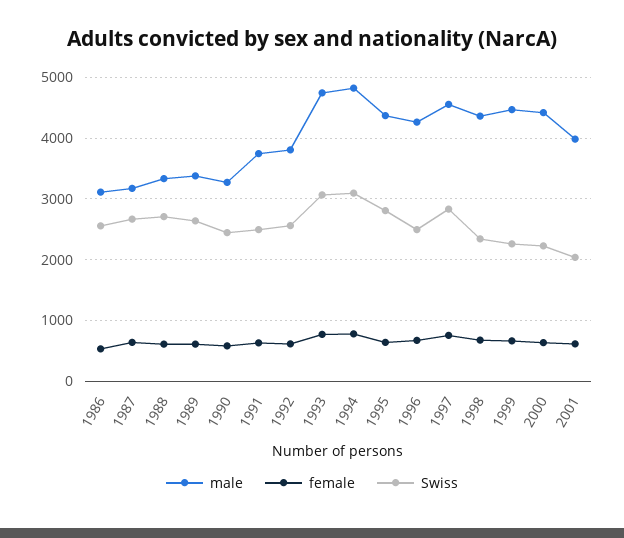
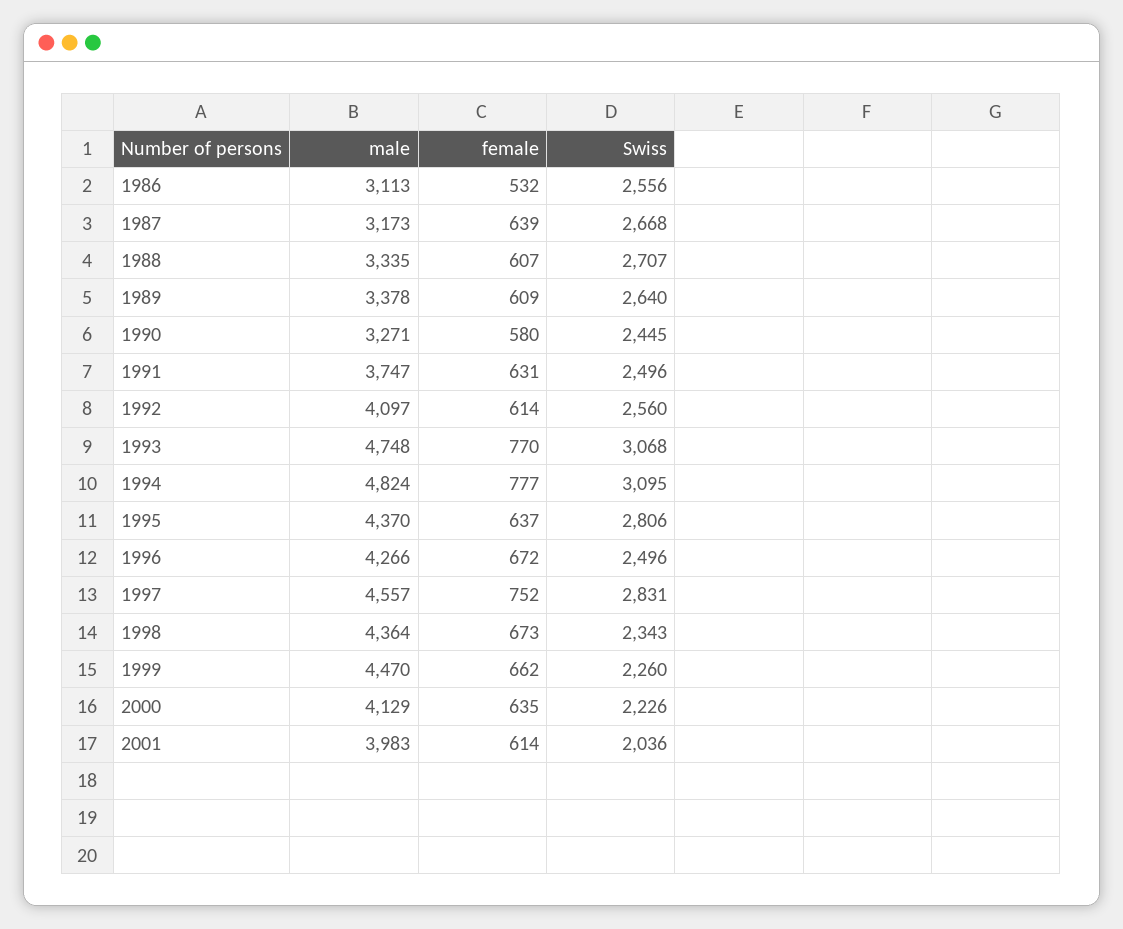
male, 1992: 3800 -> 4097
male, 2000: 4400 -> 4129

